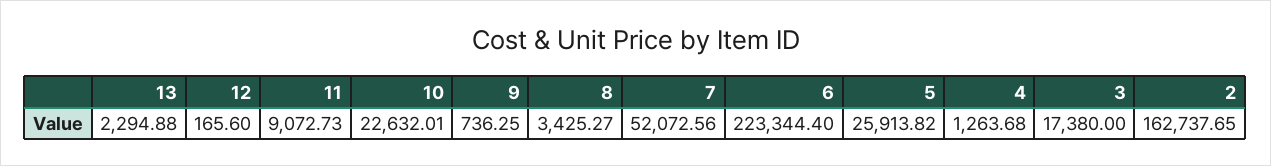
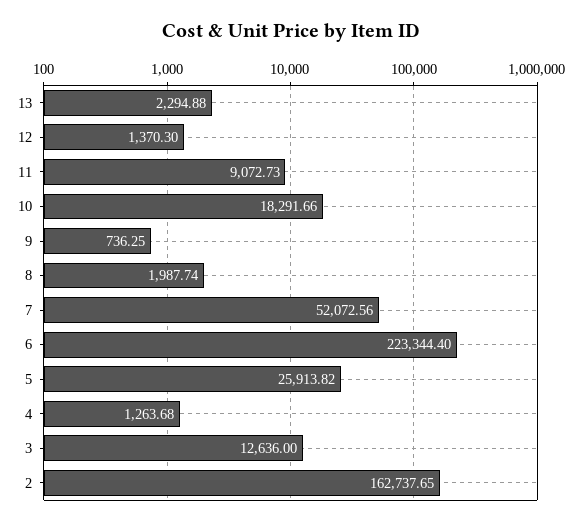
12: 165.6 -> 1370.3
10: 22632.01 -> 18291.66
8: 3425.27 -> 1987.74
3: 17380 -> 12636

